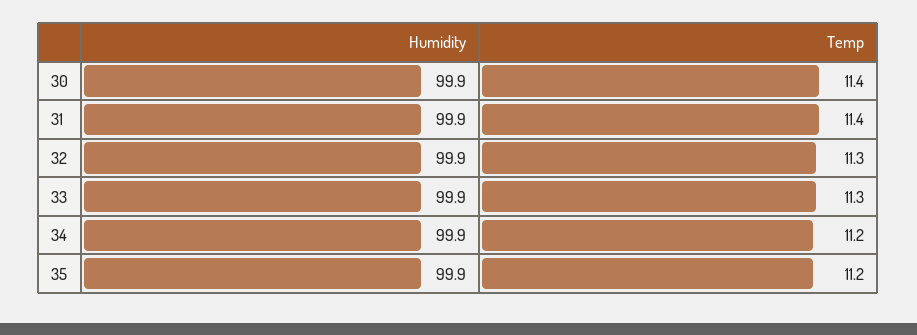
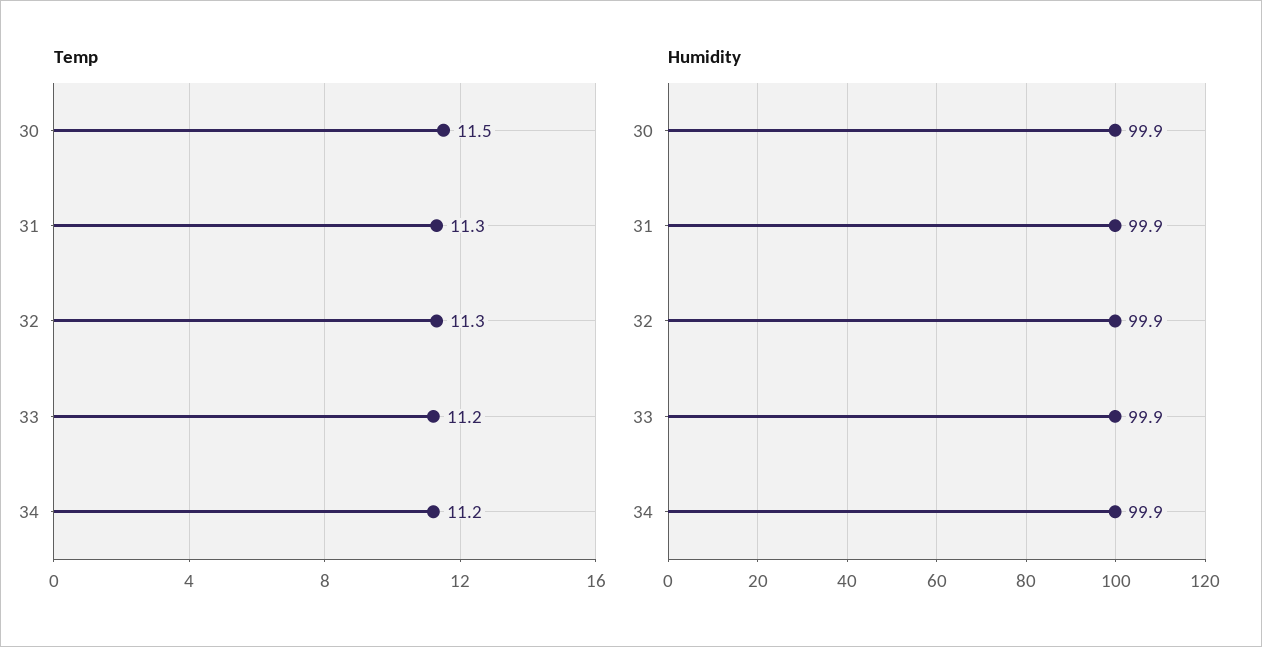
Temp, 30: 11.4 -> 11.5
Temp, 31: 11.4 -> 11.3
Temp, 33: 11.3 -> 11.2
Humidity, 35: 99.9 -> none
Temp, 35: 11.2 -> none

